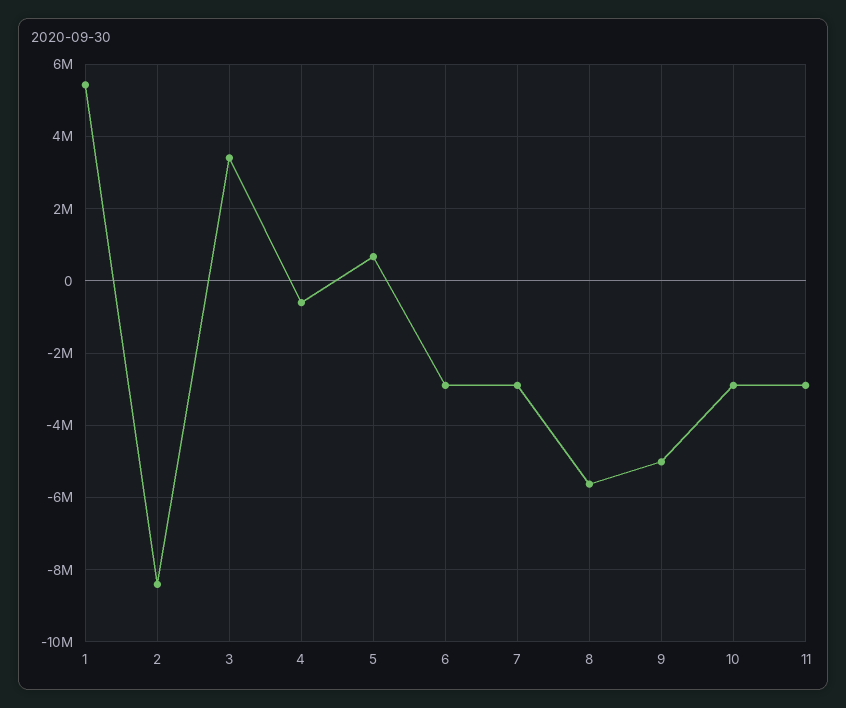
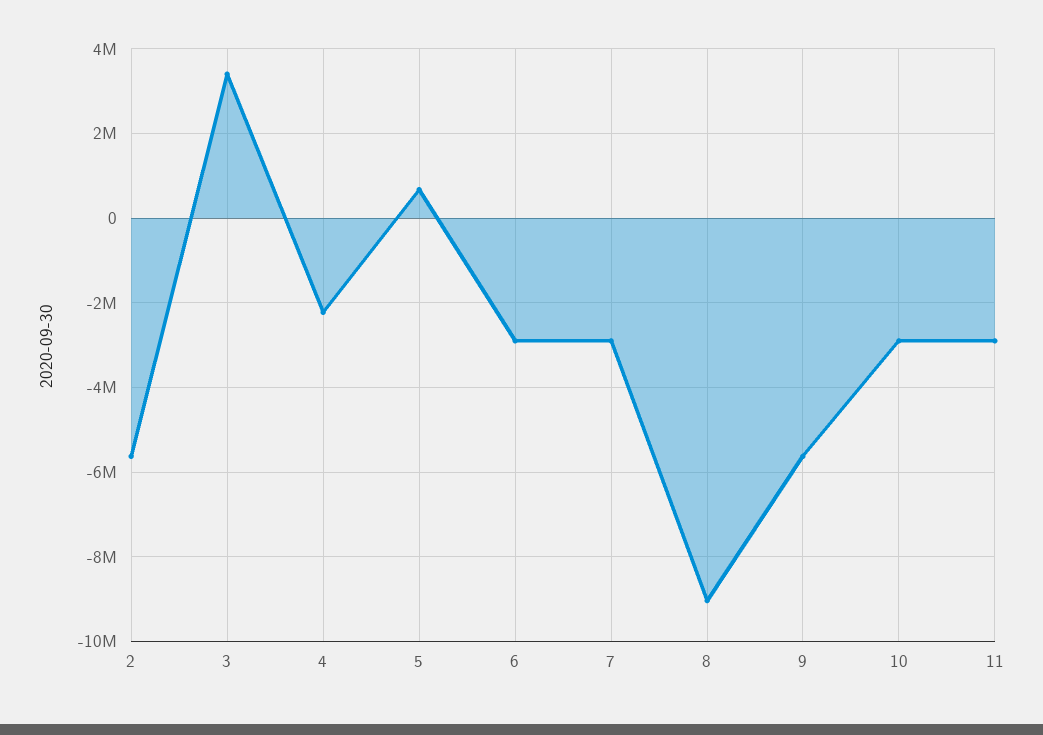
1: 5400000 -> none
2: -8400000 -> -5600000
4: -600000 -> -2200000
8: -5600000 -> -9000000
9: -5000000 -> -5600000

